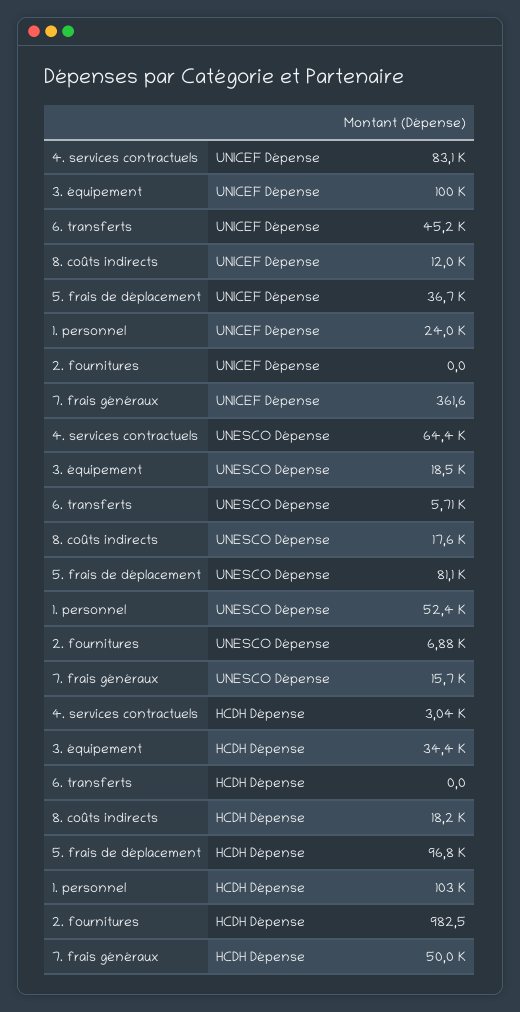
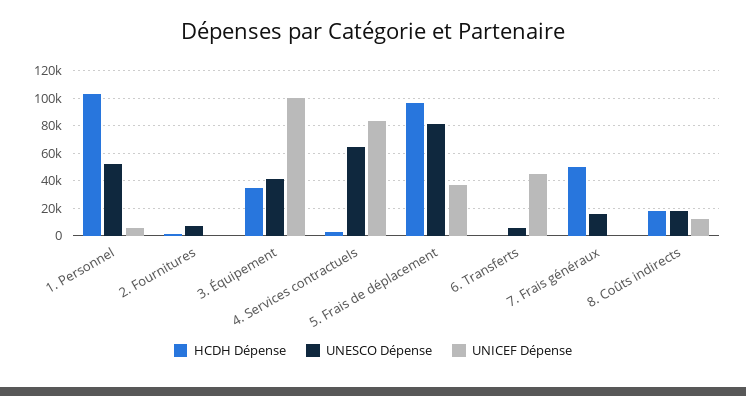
UNICEF Dépense, 1. personnel: 24000 -> 5000
UNESCO Dépense, 3. équipement: 18500 -> 40000

